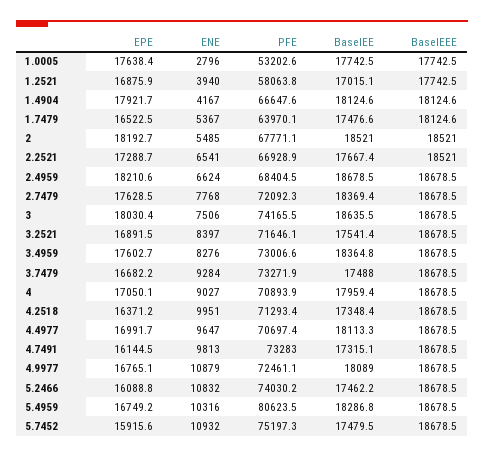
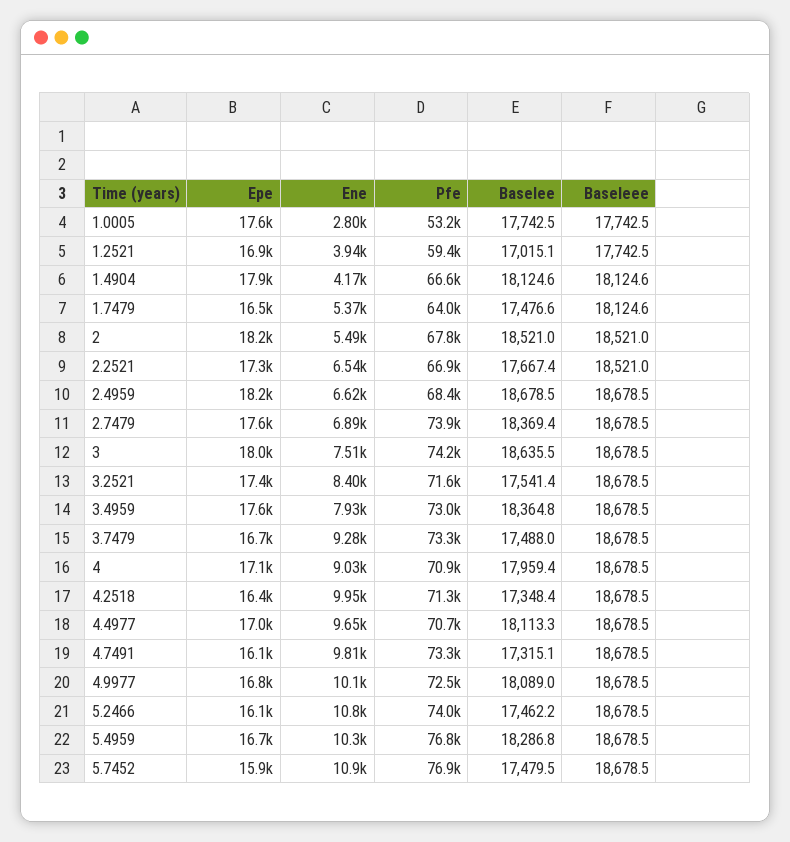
PFE, 1.2521: 58063.8 -> 59400
ENE, 2.7479: 7768 -> 6890
PFE, 2.7479: 72092.3 -> 73900
EPE, 3.2521: 16891.5 -> 17400
ENE, 3.4959: 8276 -> 7930
ENE, 4.9977: 10879 -> 10100
PFE, 5.4959: 80623.5 -> 76800
PFE, 5.7452: 75197.3 -> 76900

